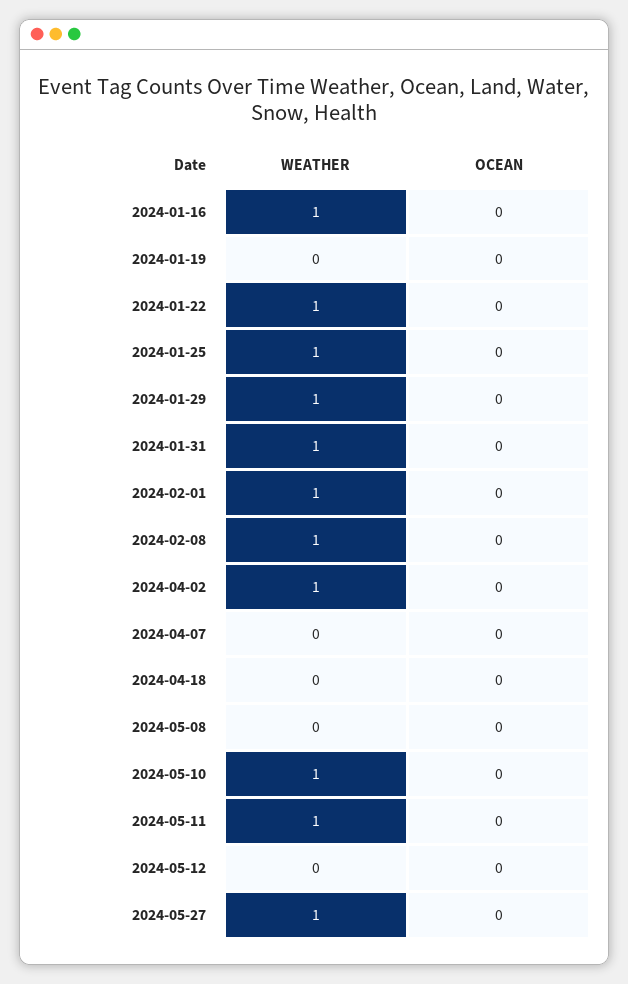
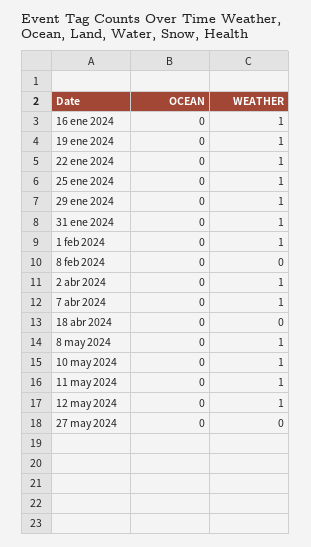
WEATHER, 2024-01-19: 0 -> 1
WEATHER, 2024-02-08: 1 -> 0
WEATHER, 2024-04-07: 0 -> 1
WEATHER, 2024-05-08: 0 -> 1
WEATHER, 2024-05-12: 0 -> 1
WEATHER, 2024-05-27: 1 -> 0

